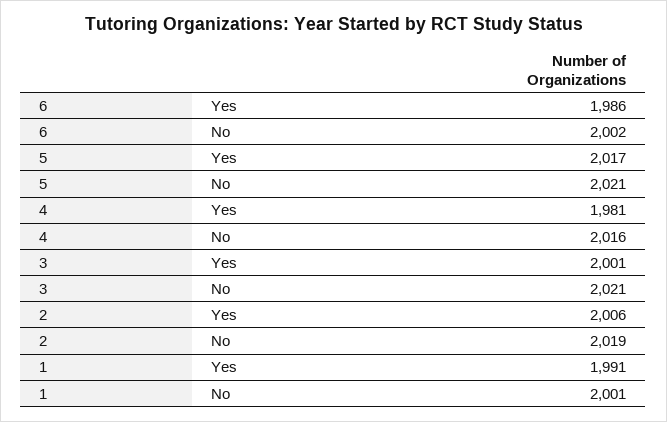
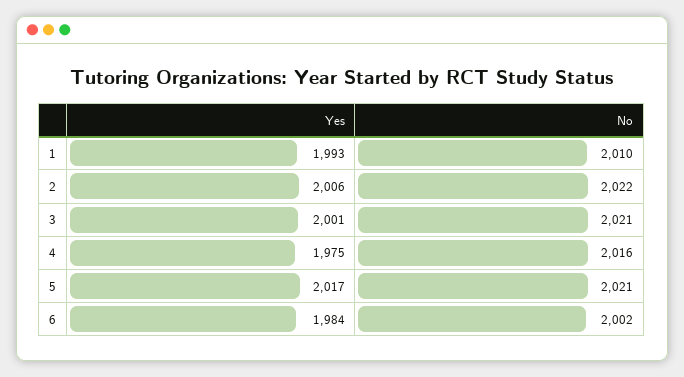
6, Yes: 1986 -> 1984
4, Yes: 1981 -> 1975
2, No: 2019 -> 2022
1, Yes: 1991 -> 1993
1, No: 2001 -> 2010

